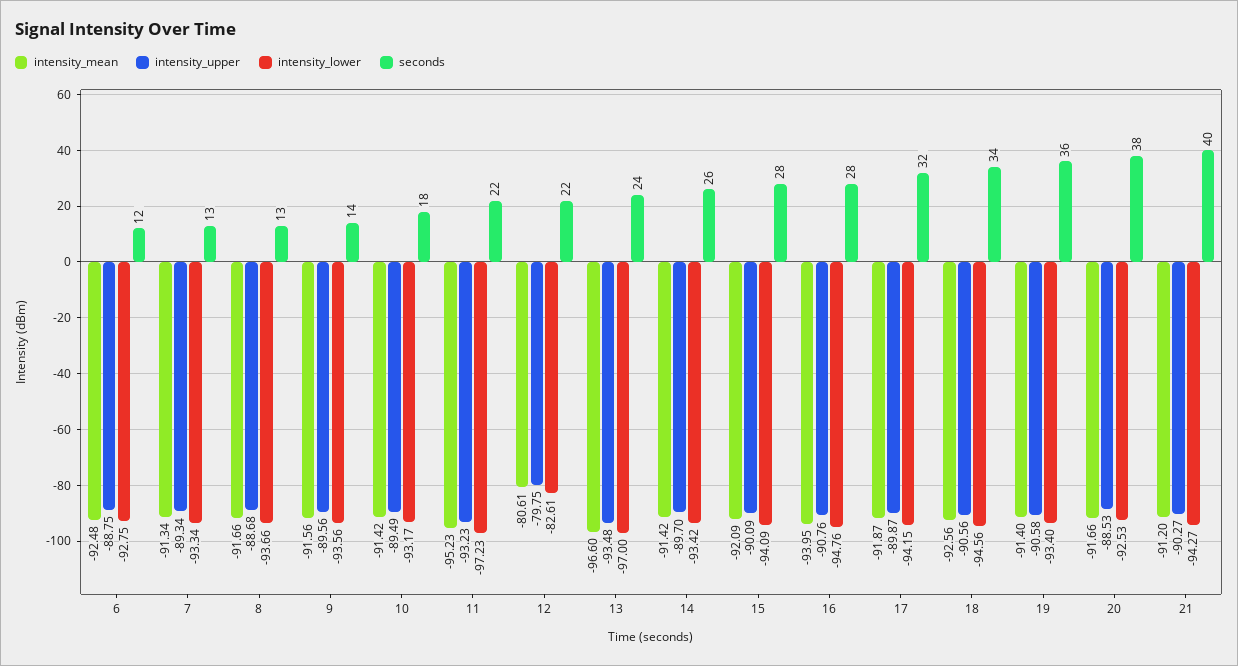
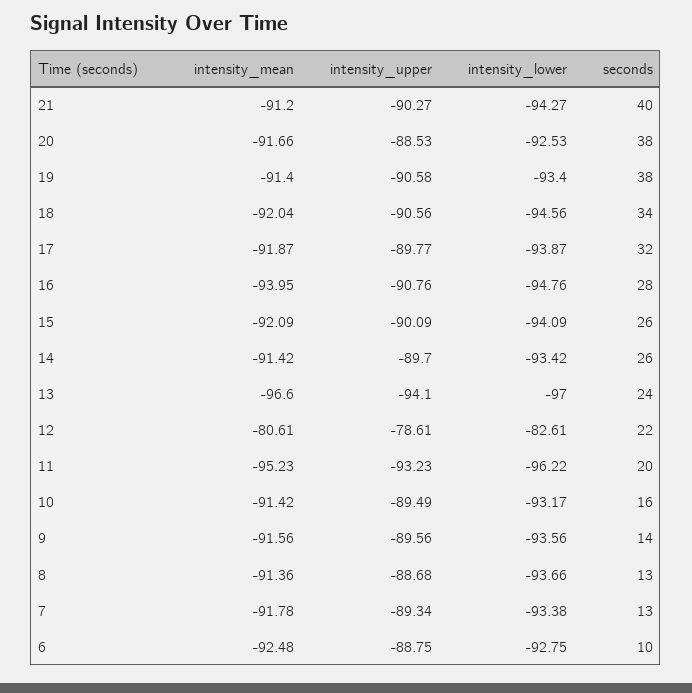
seconds, 6: 12 -> 10
intensity_mean, 7: -91.34 -> -91.78
intensity_lower, 7: -93.34 -> -93.38
intensity_mean, 8: -91.66 -> -91.36
seconds, 10: 18 -> 16
intensity_lower, 11: -97.23 -> -96.22
seconds, 11: 22 -> 20
intensity_upper, 12: -79.75 -> -78.61
intensity_upper, 13: -93.48 -> -94.1
seconds, 15: 28 -> 26
intensity_upper, 17: -89.87 -> -89.77
intensity_lower, 17: -94.15 -> -93.87
intensity_mean, 18: -92.56 -> -92.04
seconds, 19: 36 -> 38

